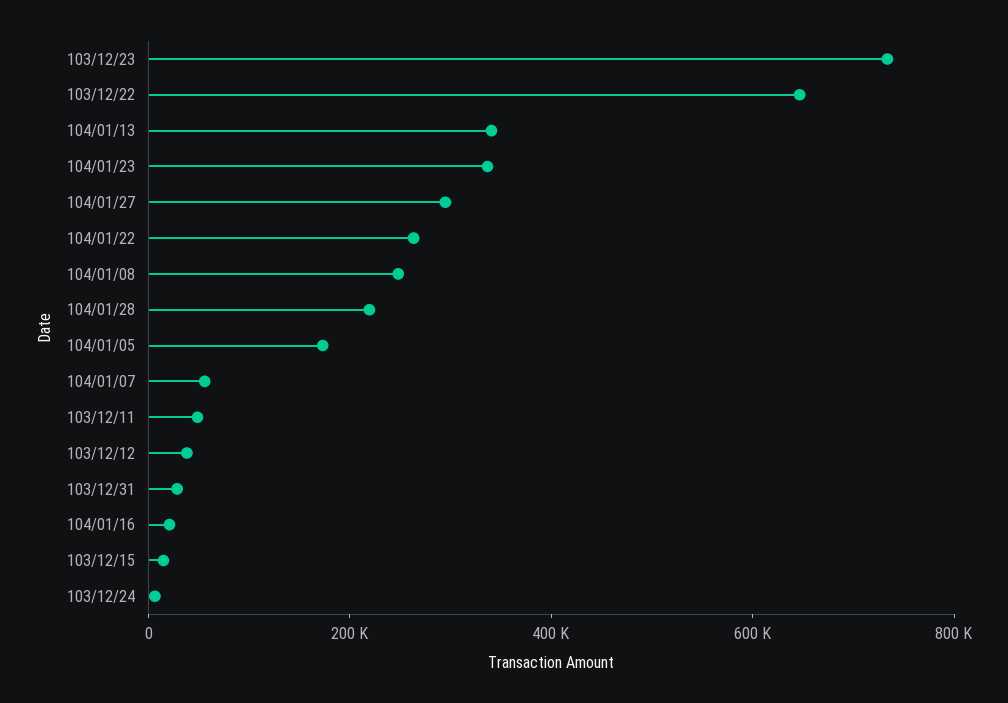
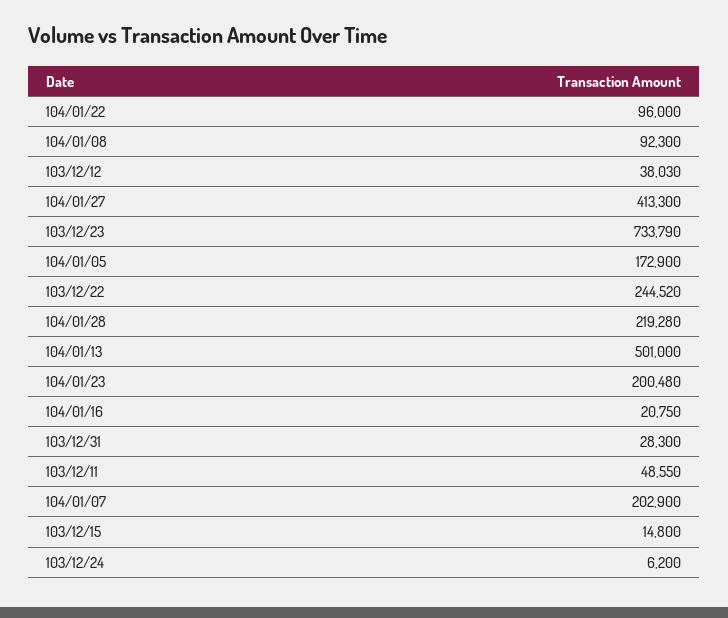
103/12/22: 650000 -> 244520
104/01/13: 350000 -> 501000
104/01/23: 350000 -> 200480
104/01/27: 300000 -> 413300
104/01/22: 250000 -> 96000
104/01/08: 250000 -> 92300
104/01/07: 50000 -> 202900

